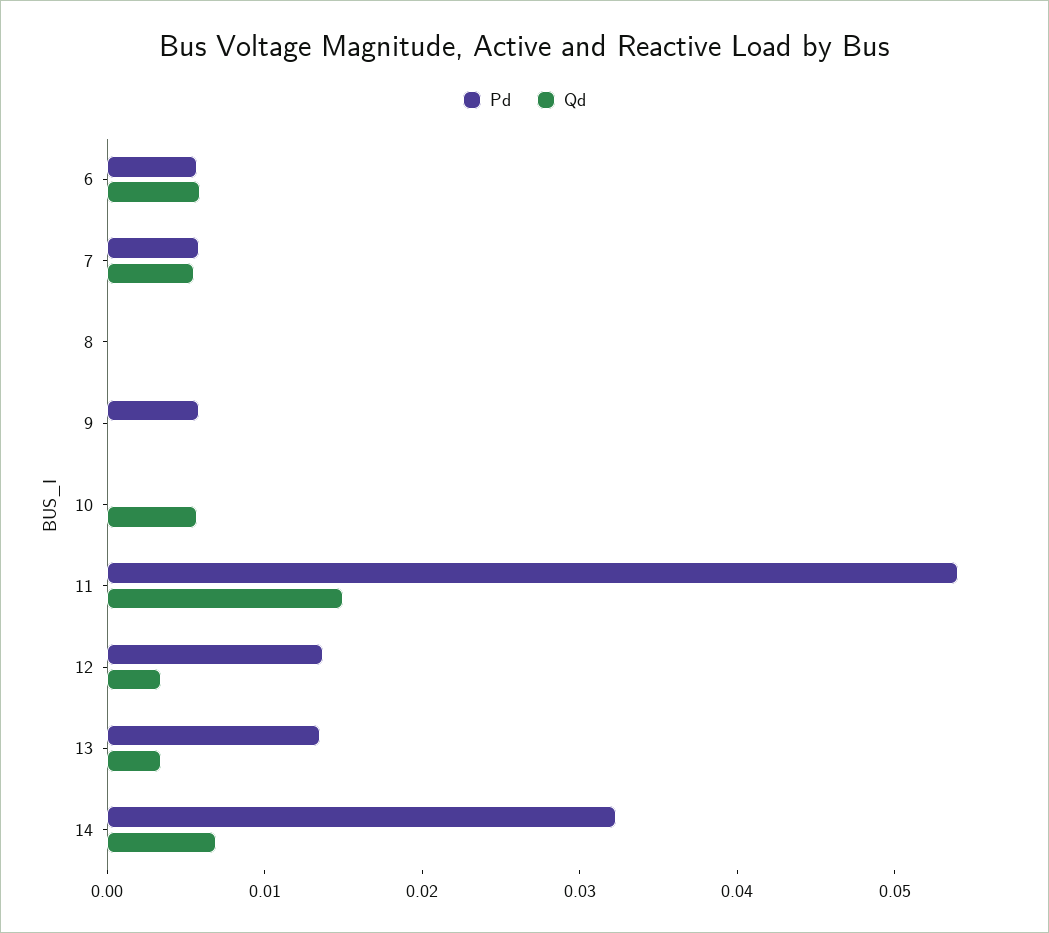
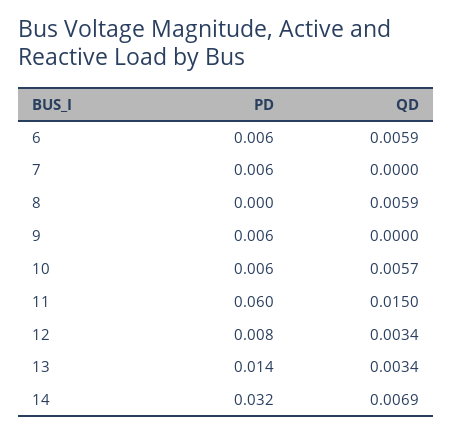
Qd, 7: 0.006 -> 0
Qd, 8: 0 -> 0.0059
Pd, 10: 0 -> 0.006
Pd, 11: 0.054 -> 0.06
Pd, 12: 0.014 -> 0.008

